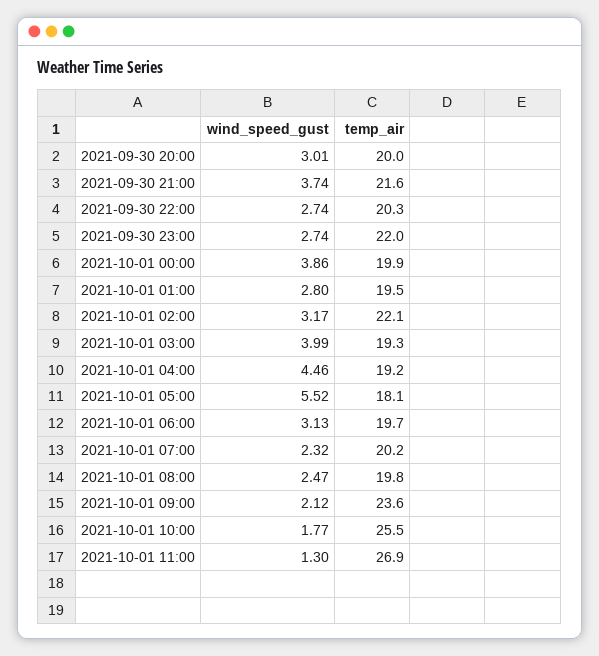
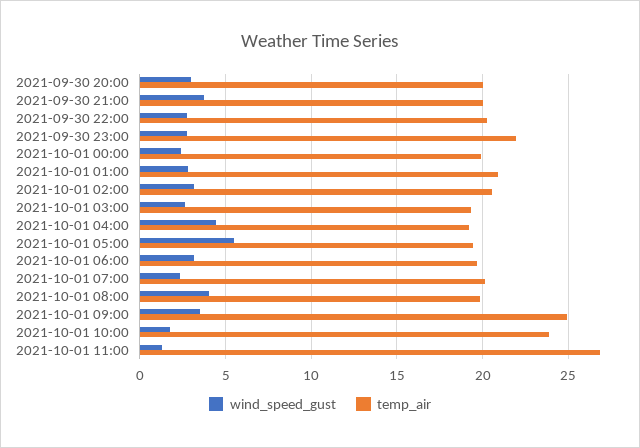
temp_air, 2021-09-30 21:00: 21.6 -> 20
wind_speed_gust, 2021-10-01 00:00: 3.86 -> 2.5
temp_air, 2021-10-01 01:00: 19.5 -> 21
temp_air, 2021-10-01 02:00: 22.1 -> 20.5
wind_speed_gust, 2021-10-01 03:00: 3.99 -> 2.5
temp_air, 2021-10-01 05:00: 18.1 -> 19.5
wind_speed_gust, 2021-10-01 08:00: 2.47 -> 4
wind_speed_gust, 2021-10-01 09:00: 2.12 -> 3.5
temp_air, 2021-10-01 09:00: 23.6 -> 25
temp_air, 2021-10-01 10:00: 25.5 -> 24

